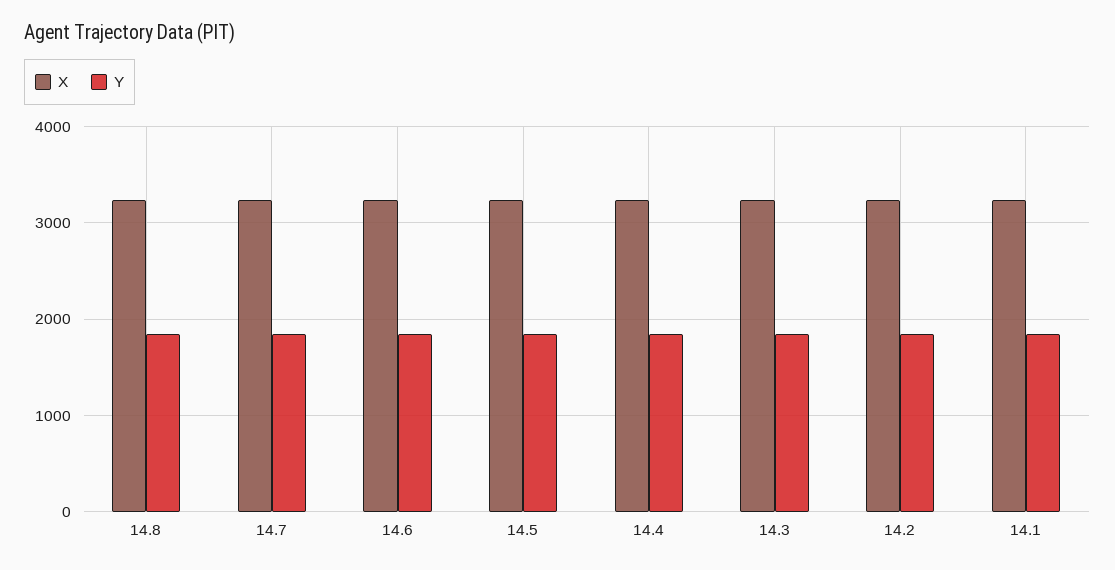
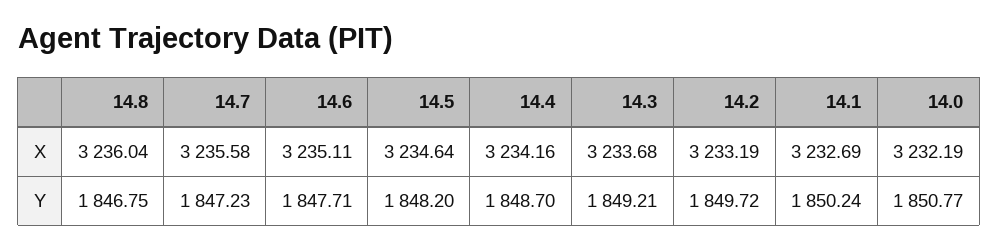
X, 14.0: none -> 3232.19
Y, 14.0: none -> 1850.77

